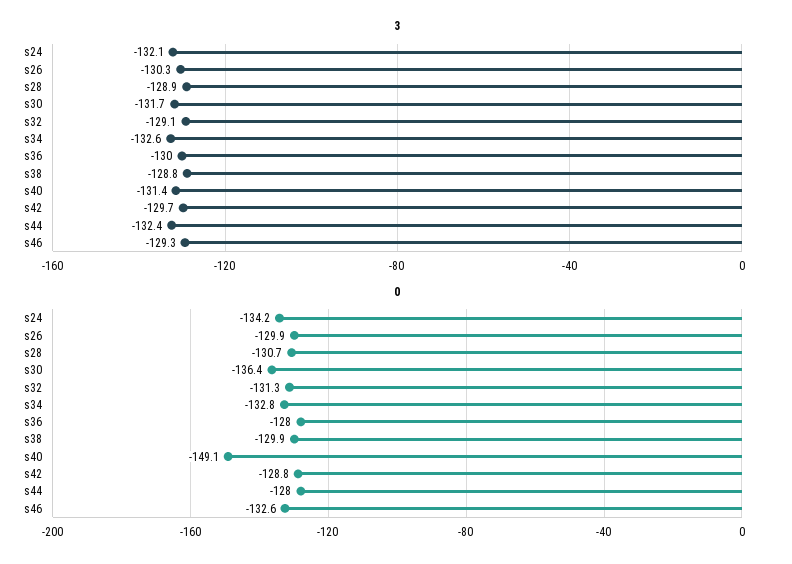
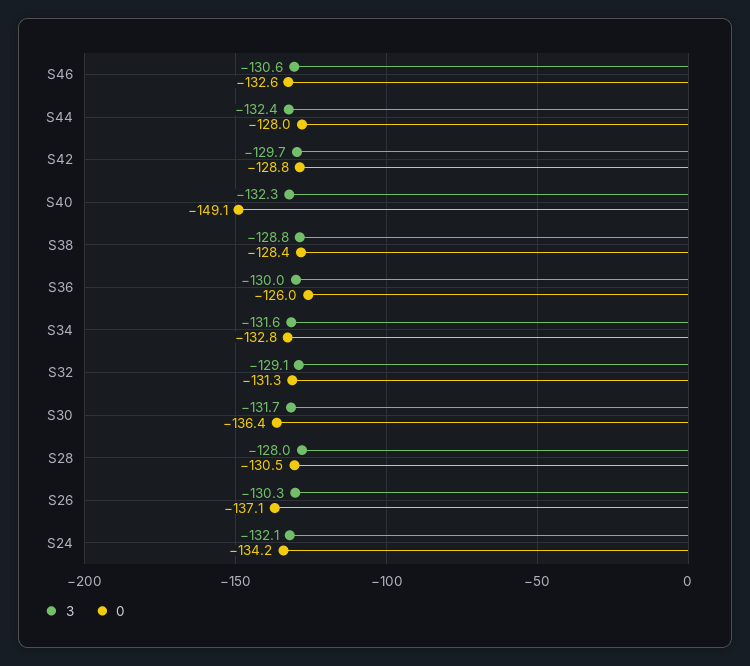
3, s28: -128.9 -> -128
3, s34: -132.6 -> -131.6
3, s40: -131.4 -> -132.3
3, s46: -129.3 -> -130.6
0, s26: -129.9 -> -137.1
0, s28: -130.7 -> -130.5
0, s36: -128 -> -126
0, s38: -129.9 -> -128.4

